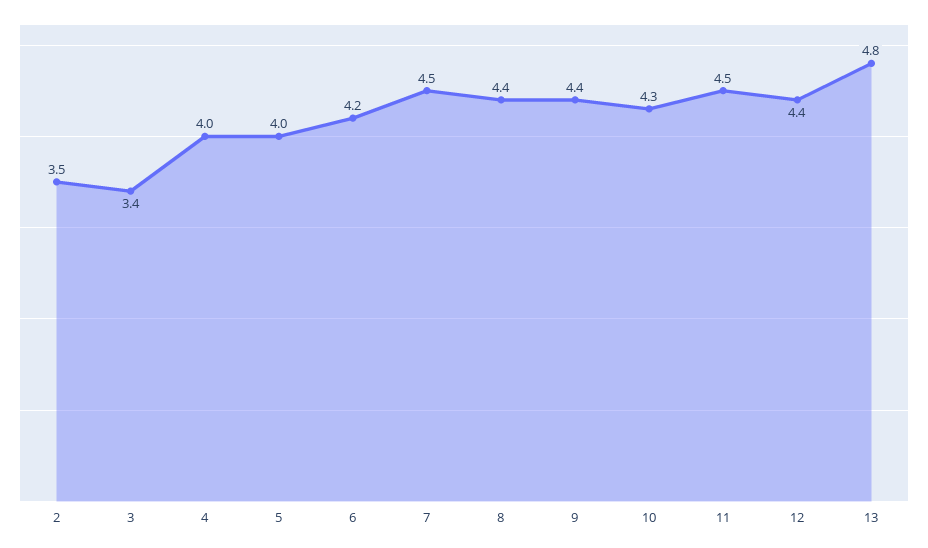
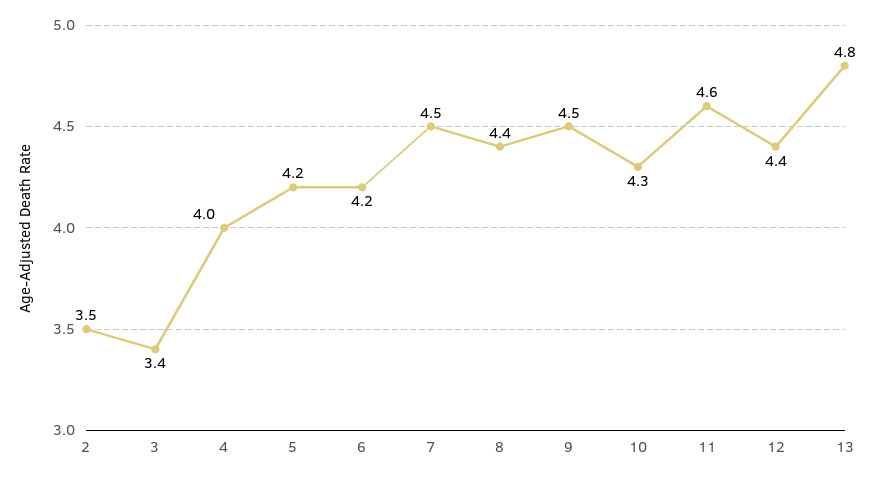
5: 4 -> 4.2
9: 4.4 -> 4.5
11: 4.5 -> 4.6

